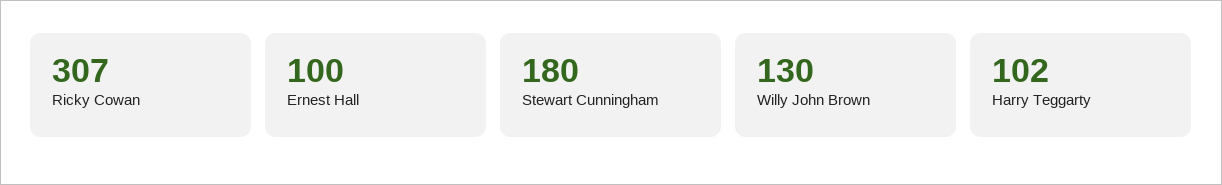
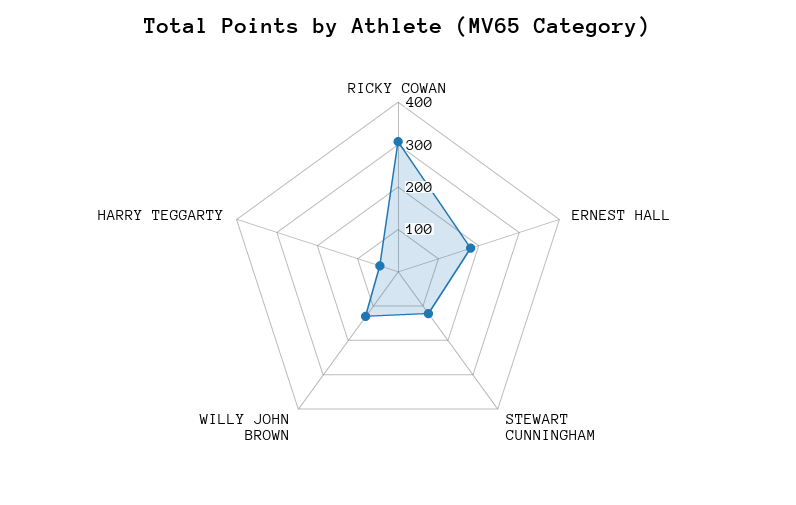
Ernest Hall: 100 -> 180
Stewart Cunningham: 180 -> 120
Harry Teggarty: 102 -> 40

